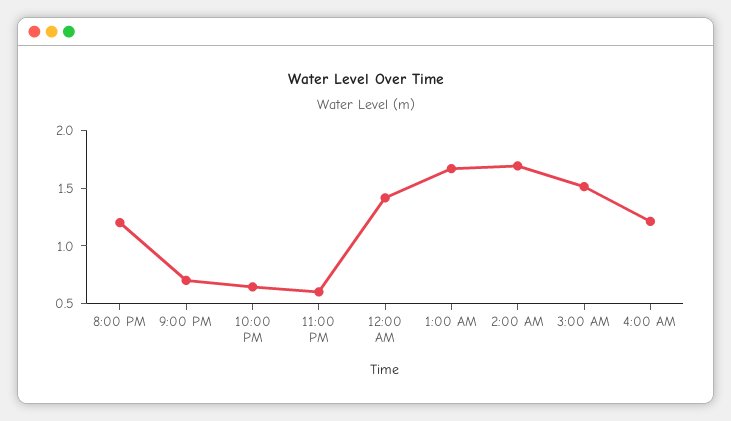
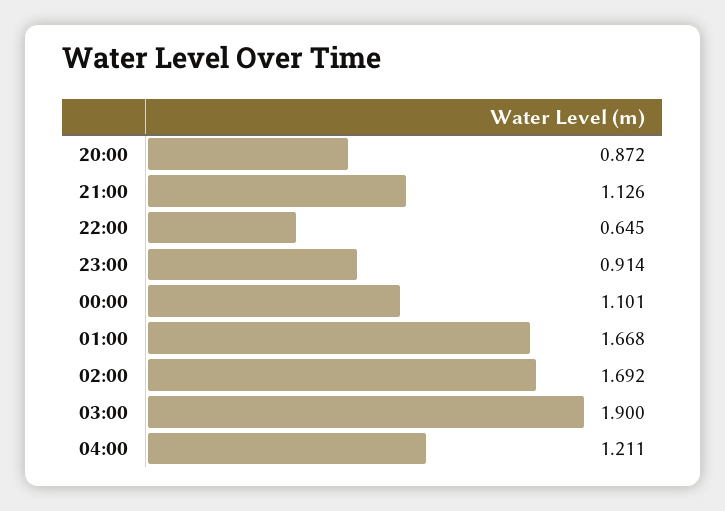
8:00 PM: 1.2 -> 0.872
9:00 PM: 0.7 -> 1.126
11:00 PM: 0.6 -> 0.914
12:00 AM: 1.4 -> 1.101
3:00 AM: 1.5 -> 1.9

